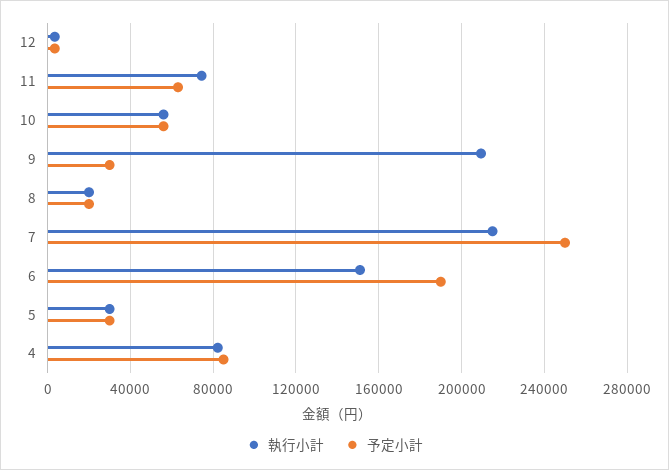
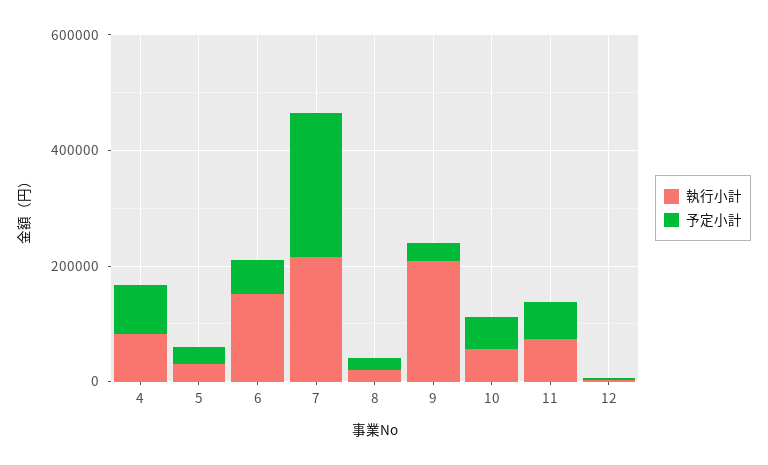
予定小計, 6: 190000 -> 50000

